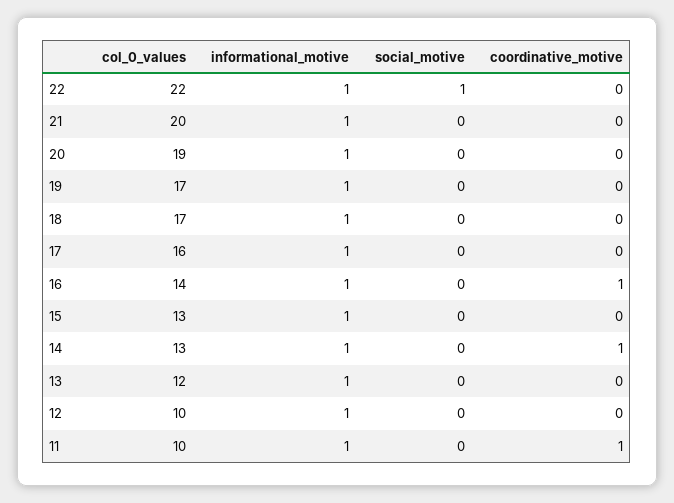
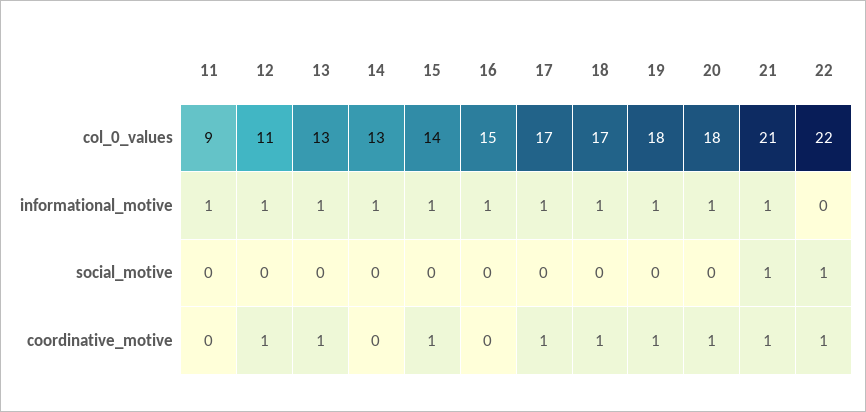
informational_motive, 22: 1 -> 0
coordinative_motive, 22: 0 -> 1
col_0_values, 21: 20 -> 21
social_motive, 21: 0 -> 1
coordinative_motive, 21: 0 -> 1
col_0_values, 20: 19 -> 18
coordinative_motive, 20: 0 -> 1
col_0_values, 19: 17 -> 18
coordinative_motive, 19: 0 -> 1
coordinative_motive, 18: 0 -> 1
col_0_values, 17: 16 -> 17
coordinative_motive, 17: 0 -> 1
col_0_values, 16: 14 -> 15
coordinative_motive, 16: 1 -> 0
col_0_values, 15: 13 -> 14
coordinative_motive, 15: 0 -> 1
coordinative_motive, 14: 1 -> 0
col_0_values, 13: 12 -> 13
coordinative_motive, 13: 0 -> 1
col_0_values, 12: 10 -> 11
coordinative_motive, 12: 0 -> 1
col_0_values, 11: 10 -> 9
coordinative_motive, 11: 1 -> 0

